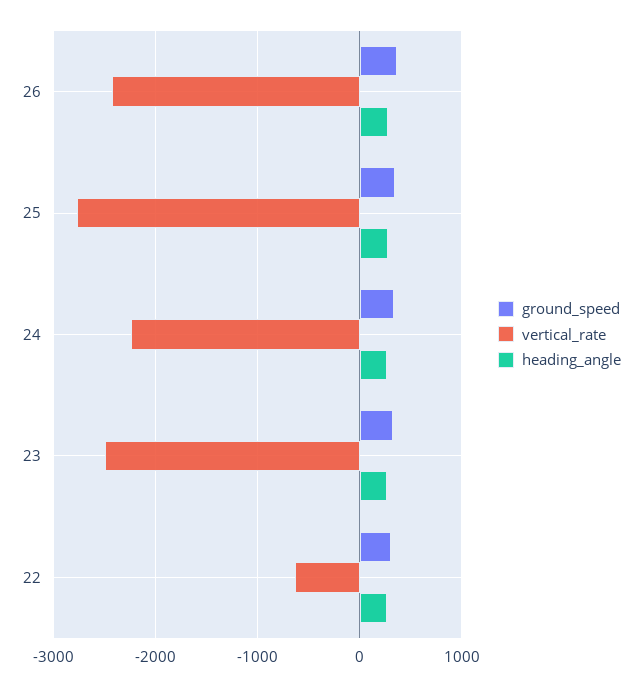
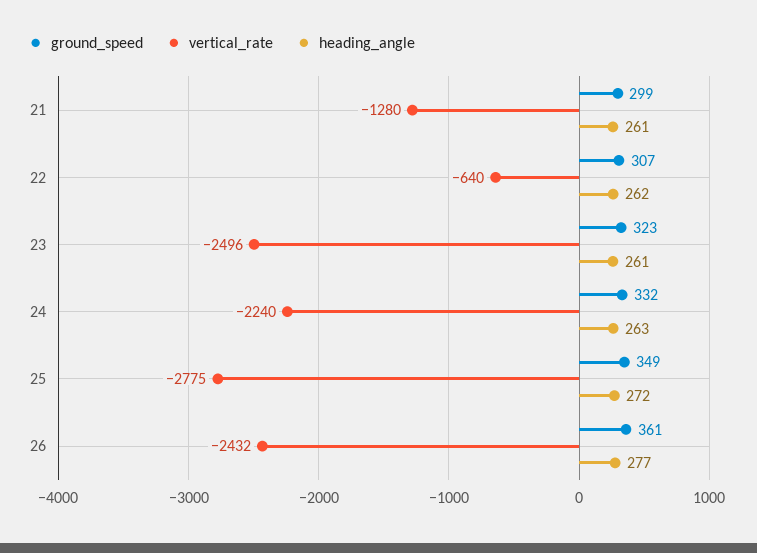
ground_speed, 21: none -> 299
vertical_rate, 21: none -> -1280
heading_angle, 21: none -> 261

